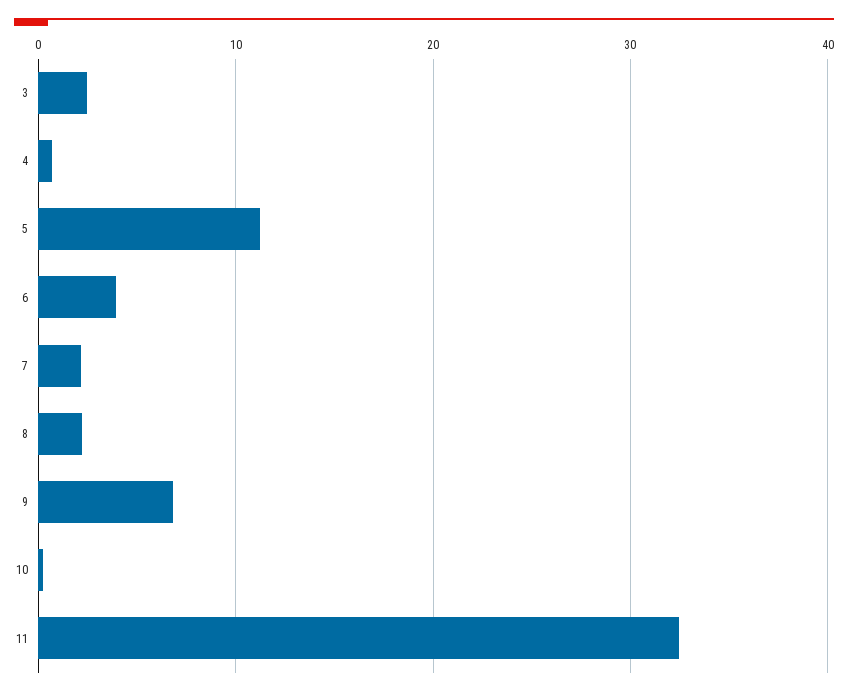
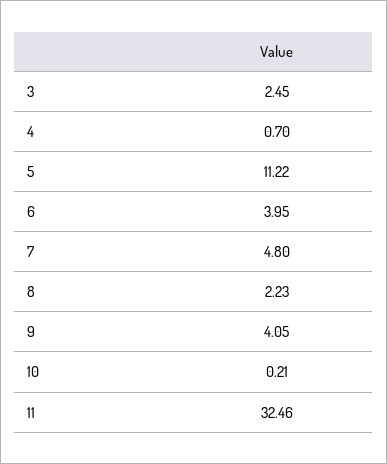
7: 2 -> 4.8
9: 7 -> 4.05

